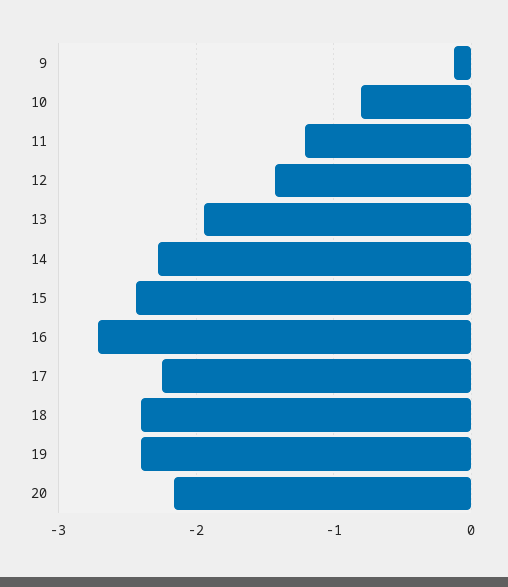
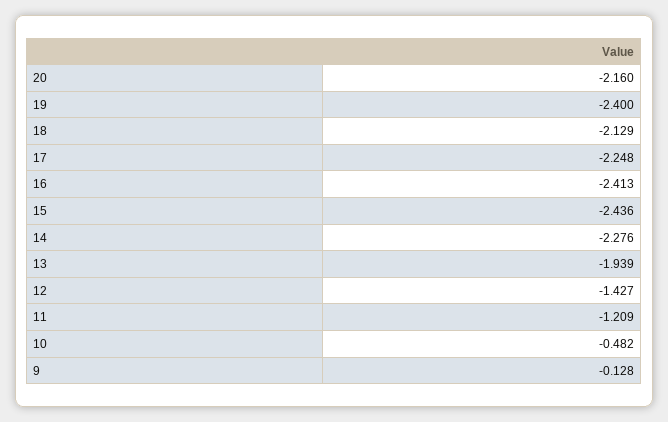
10: -0.8 -> -0.482
16: -2.7 -> -2.413
18: -2.4 -> -2.129

